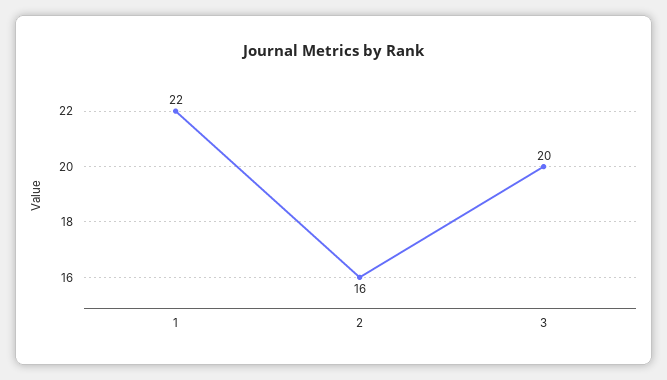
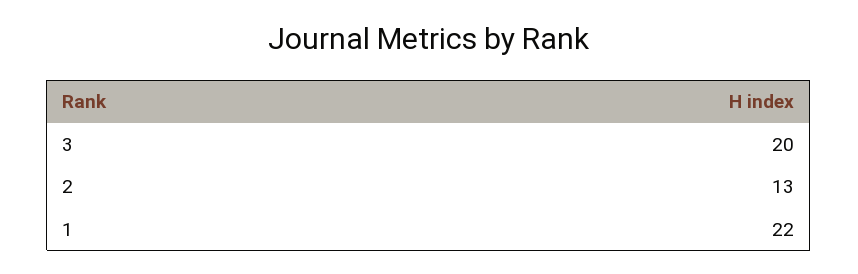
2: 16 -> 13

